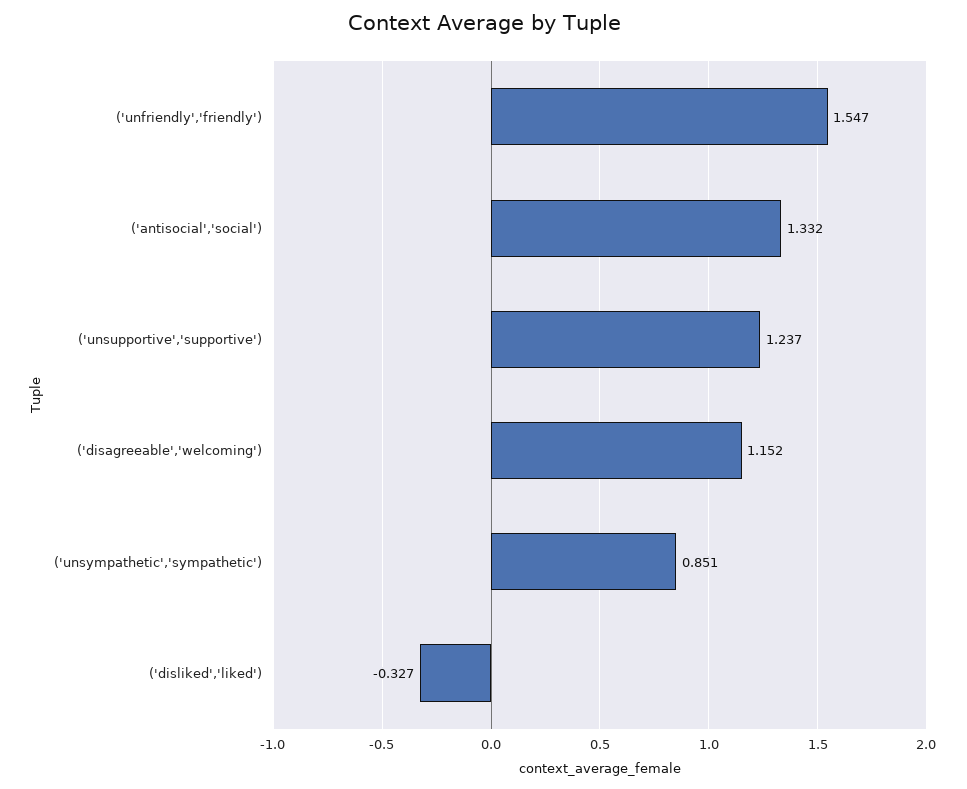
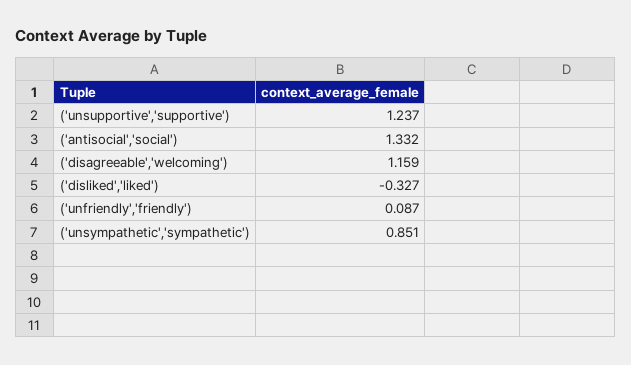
('unfriendly','friendly'): 1.547 -> 0.087
('disagreeable','welcoming'): 1.152 -> 1.159

